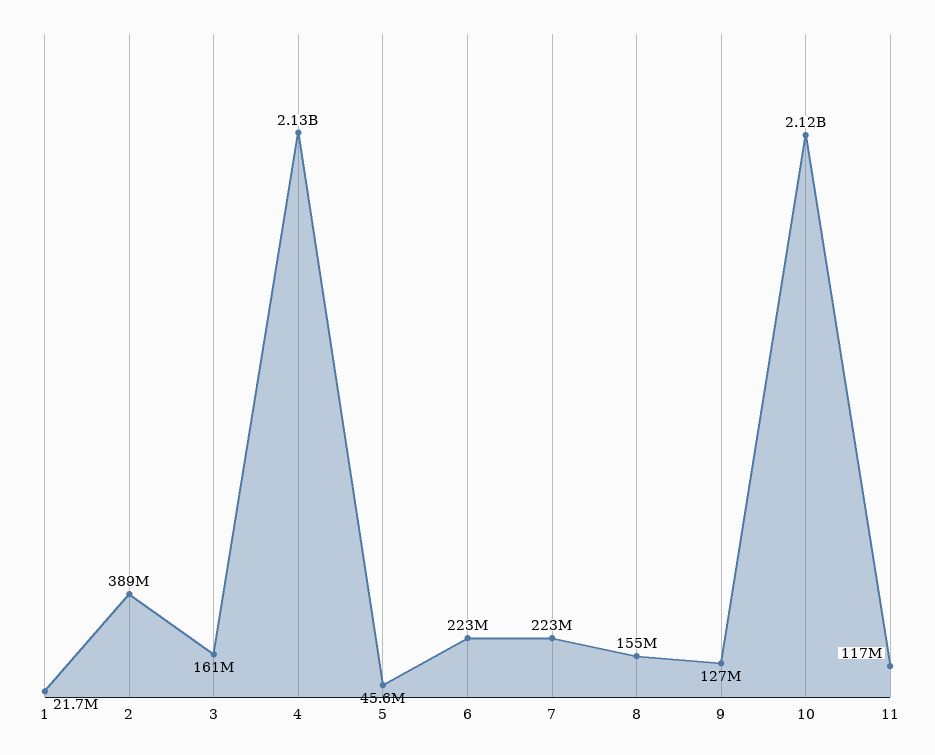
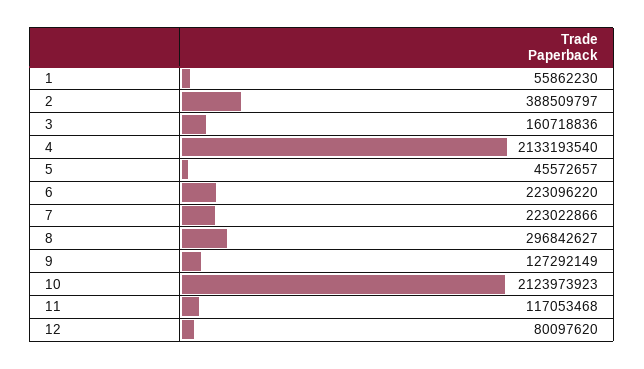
1: 21700000 -> 55862230
8: 155000000 -> 296842627
12: none -> 80097620

